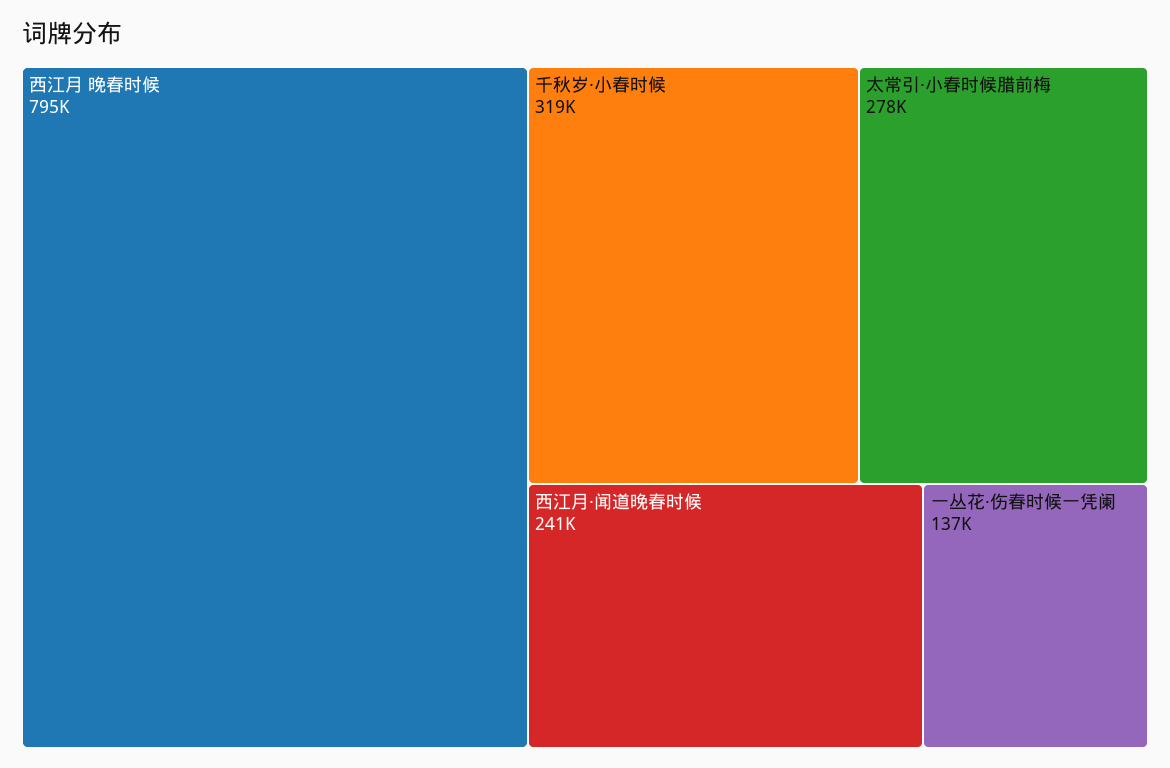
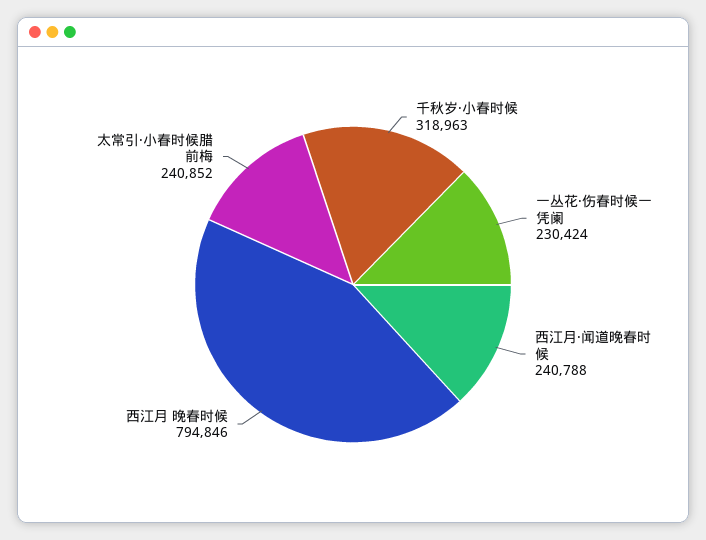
太常引·小春时候腊前梅: 278000 -> 240852
一丛花·伤春时候一凭阑: 137000 -> 230424

